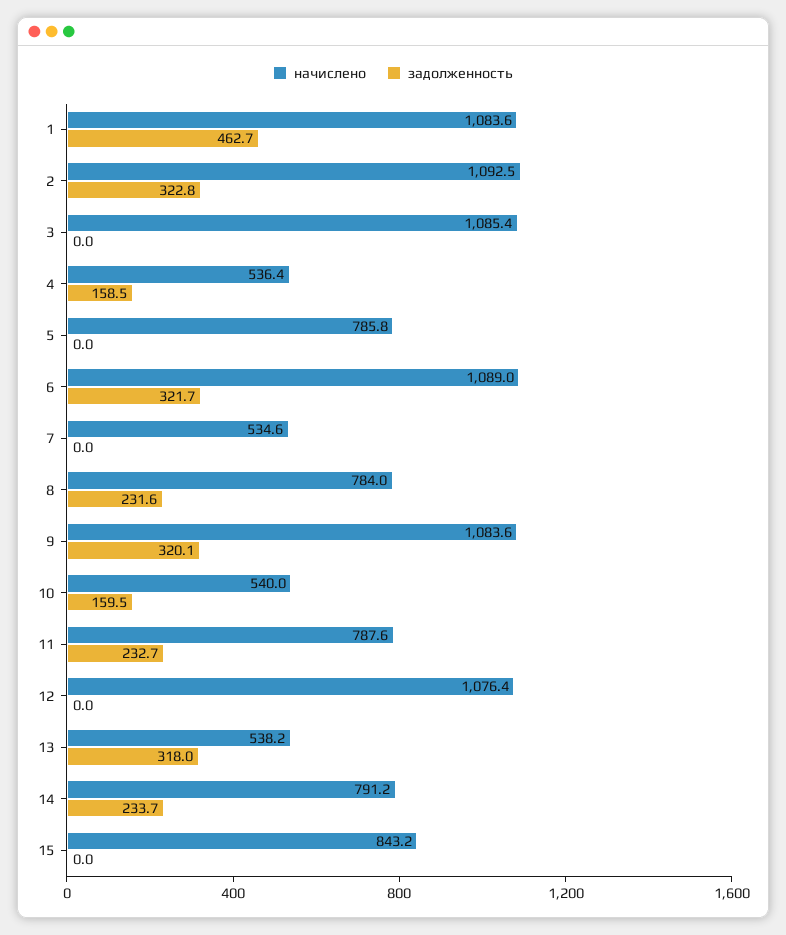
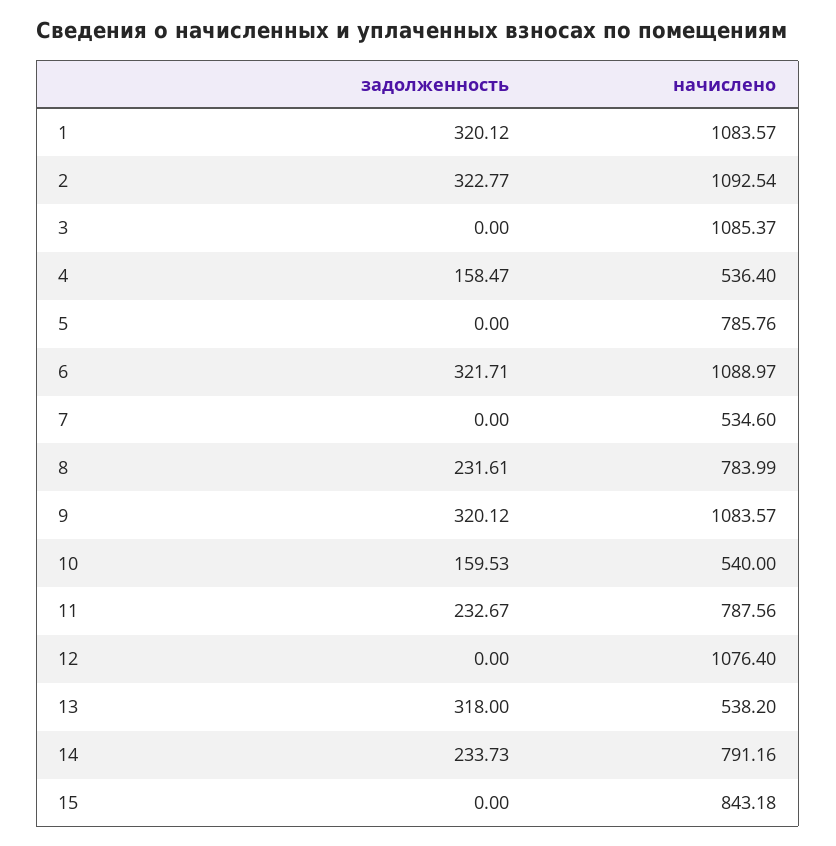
задолженность, 1: 462.7 -> 320.12

